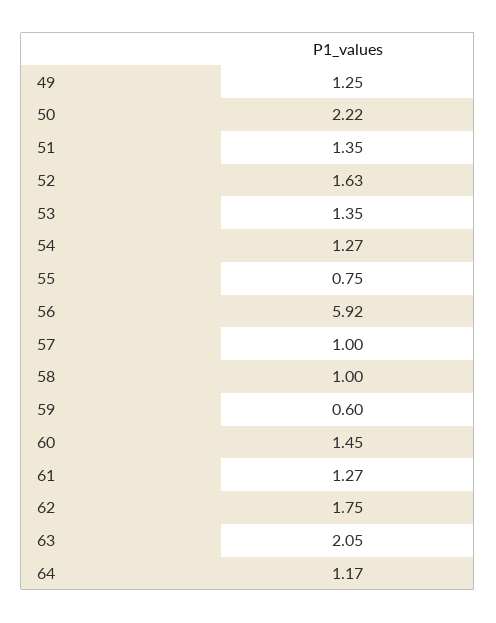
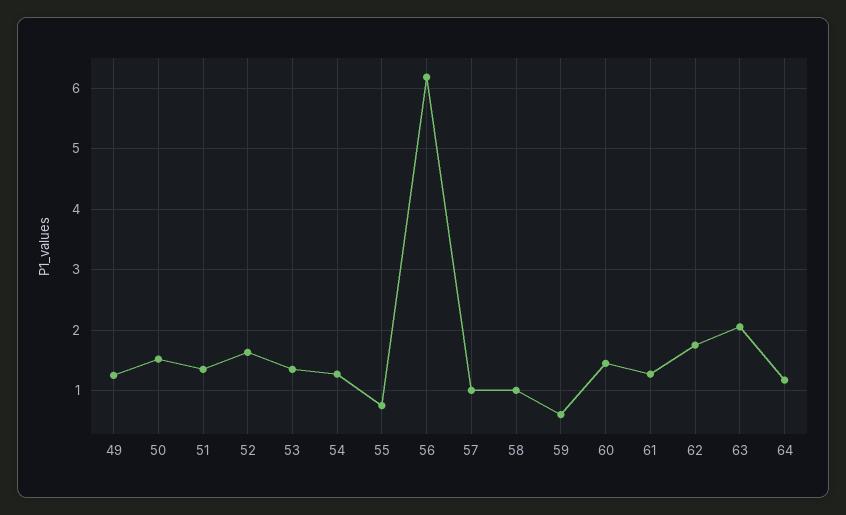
50: 2.22 -> 1.5
56: 5.92 -> 6.2

